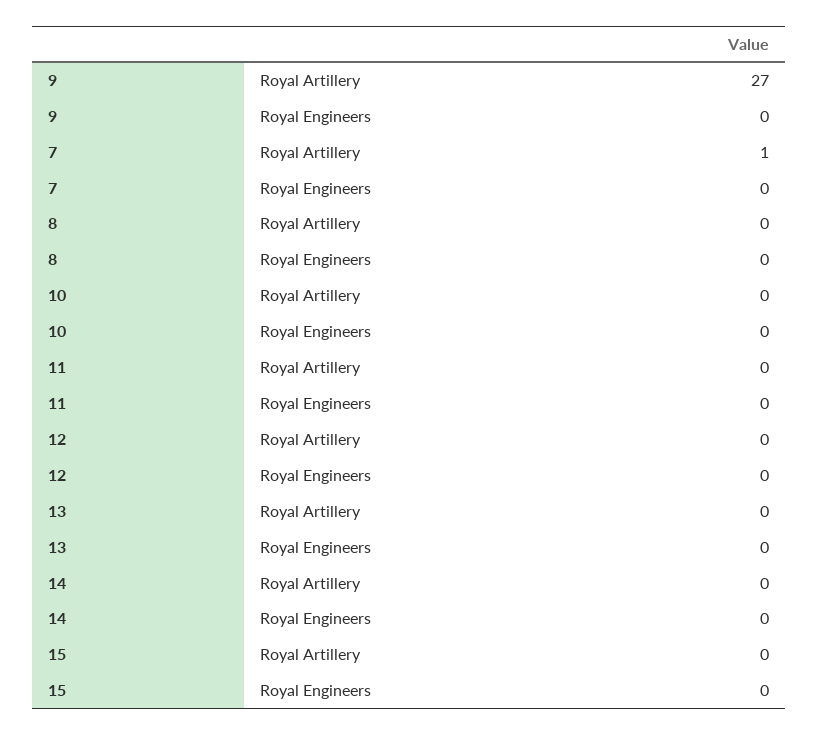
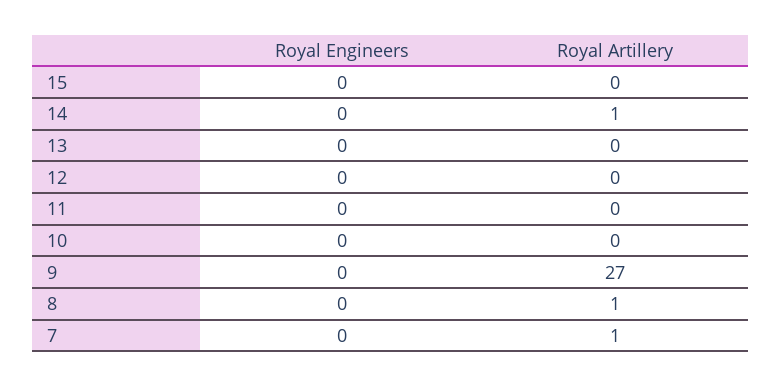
8, Royal Artillery: 0 -> 1
14, Royal Artillery: 0 -> 1

